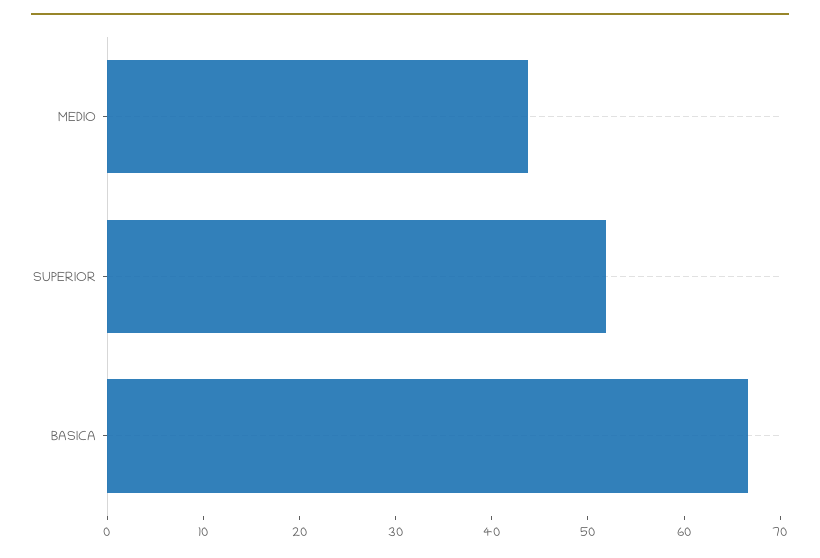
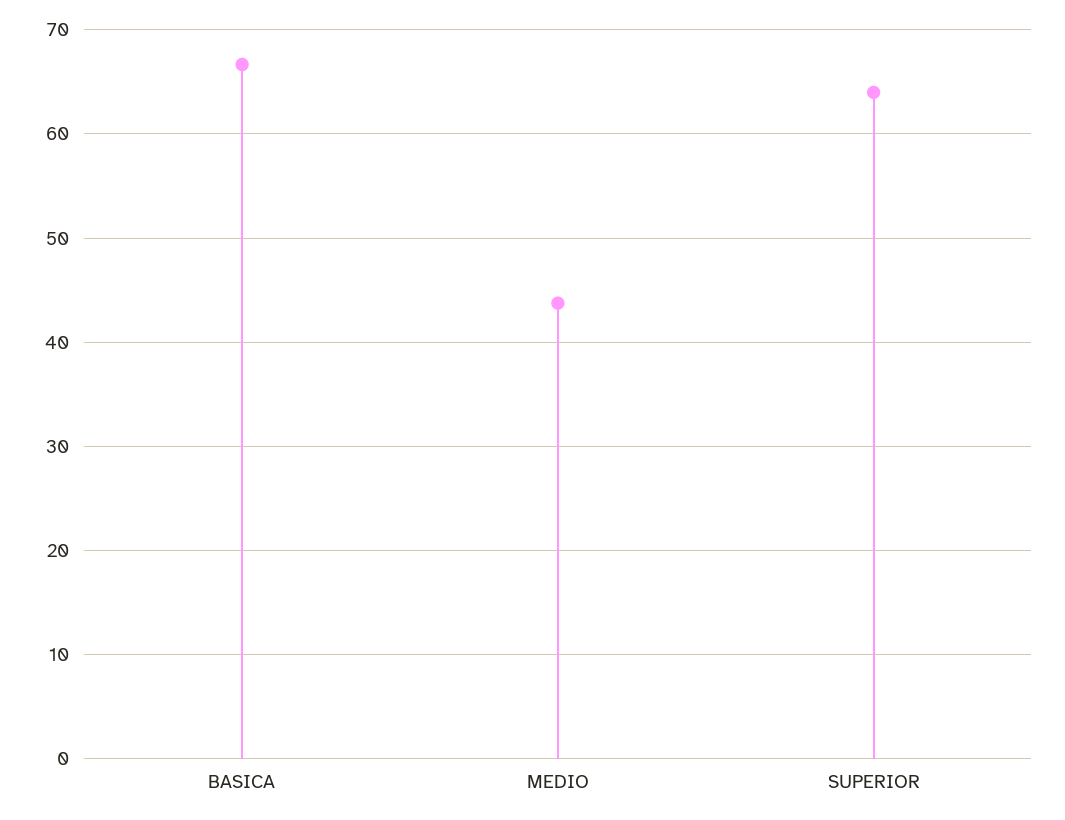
SUPERIOR: 52 -> 64

